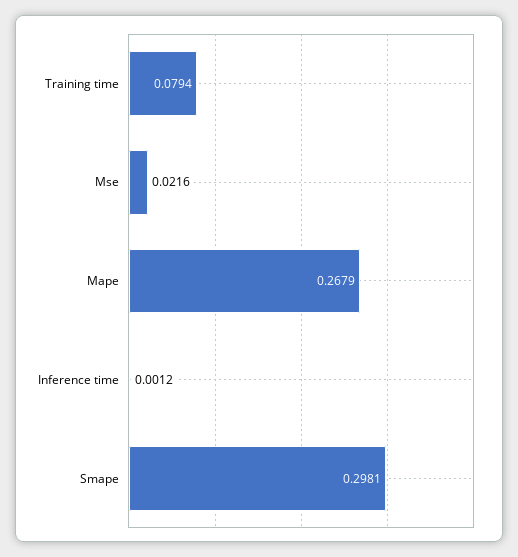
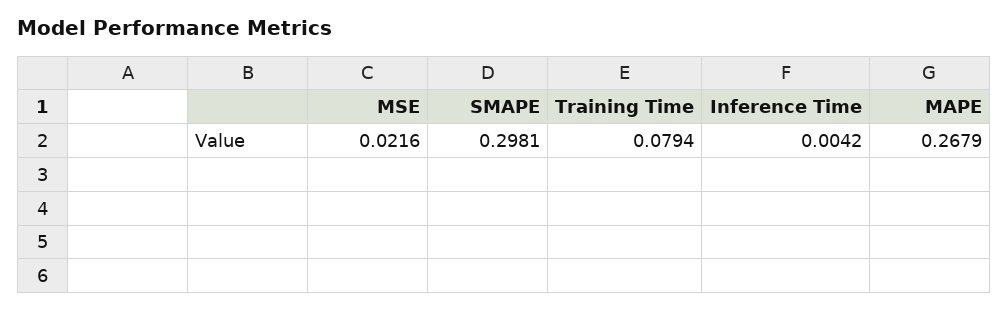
Inference time: 0.0012 -> 0.0042

